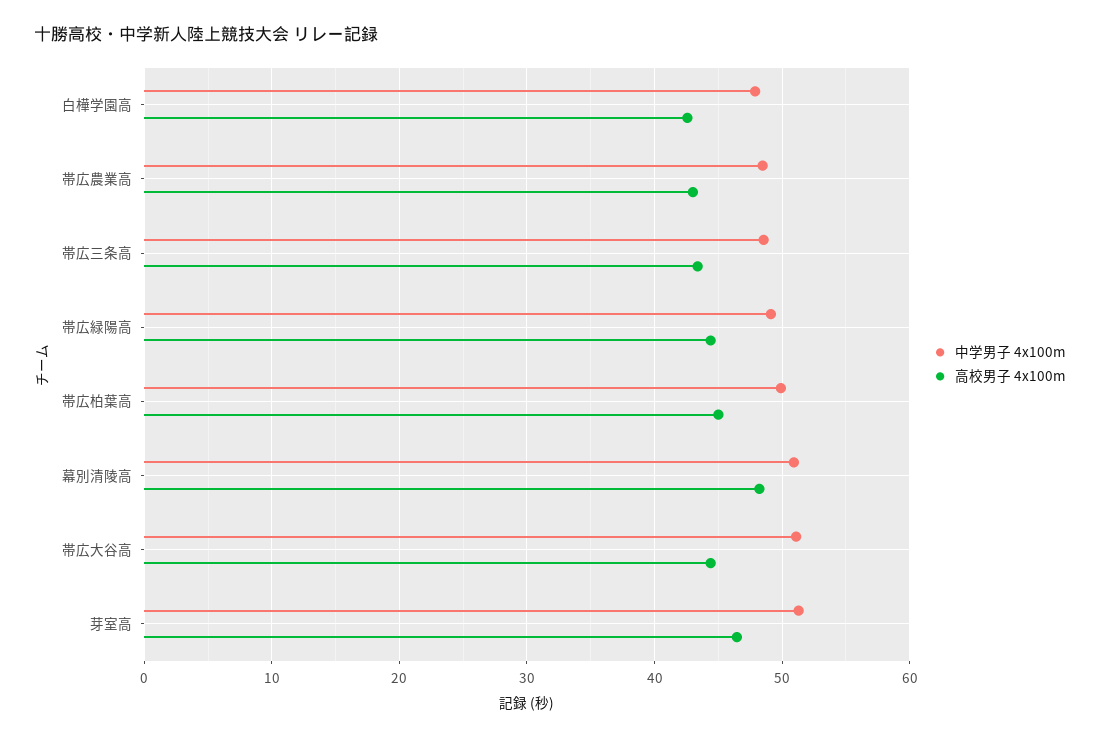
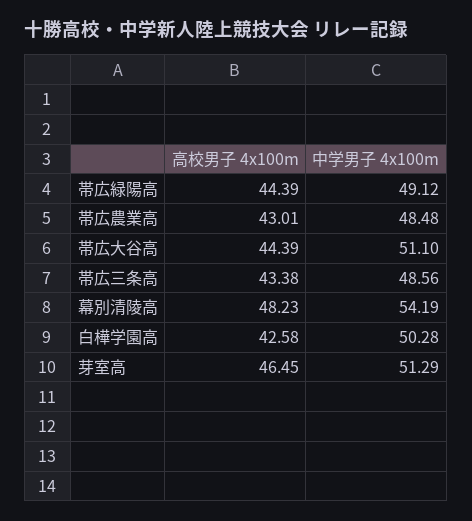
中学男子 4x100m, 白樺学園高: 48 -> 50.28
中学男子 4x100m, 帯広柏葉高: 50 -> none
高校男子 4x100m, 帯広柏葉高: 45 -> none
中学男子 4x100m, 幕別清陵高: 51 -> 54.19

